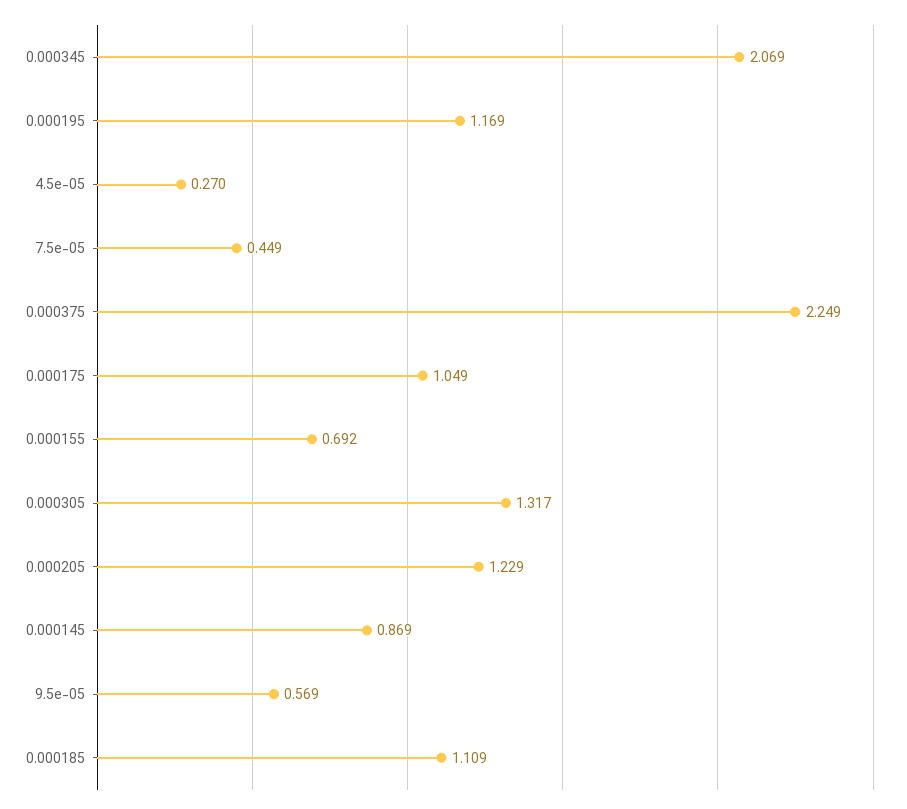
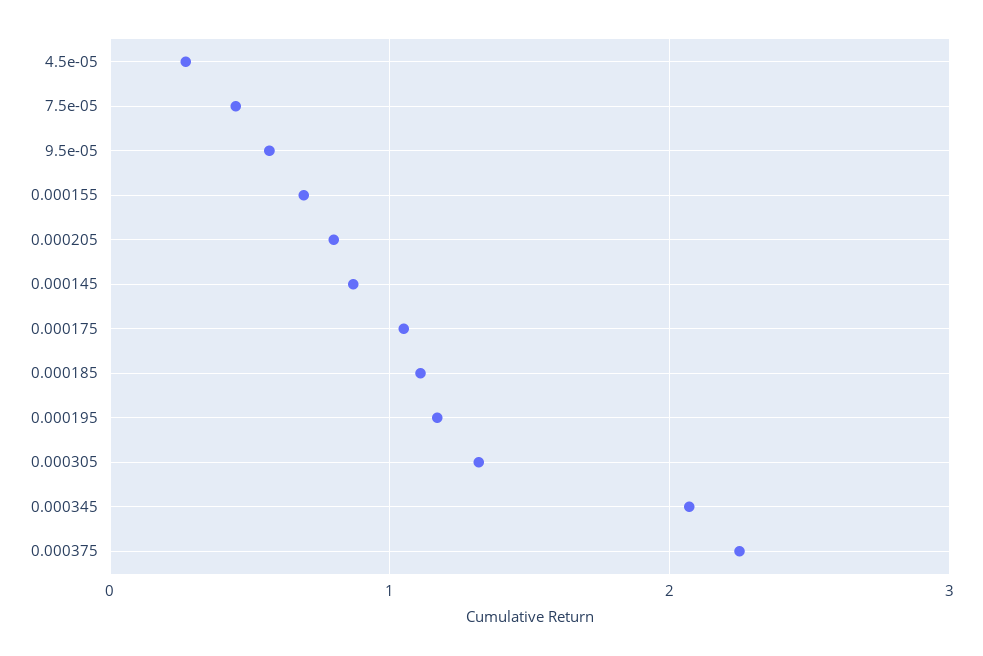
0.000205: 1.229 -> 0.8

